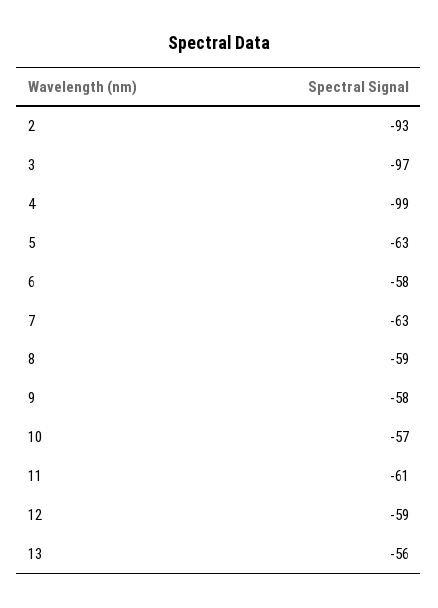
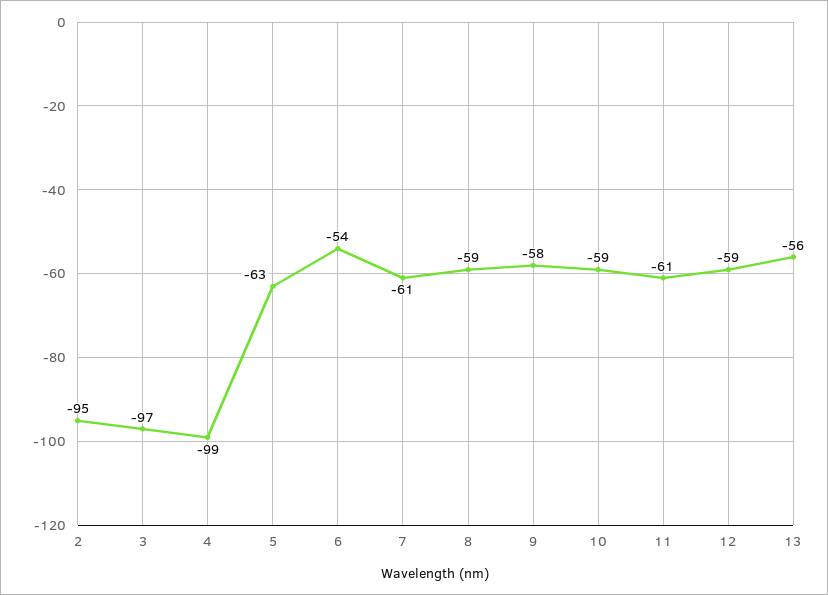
2: -93 -> -95
6: -58 -> -54
7: -63 -> -61
10: -57 -> -59

